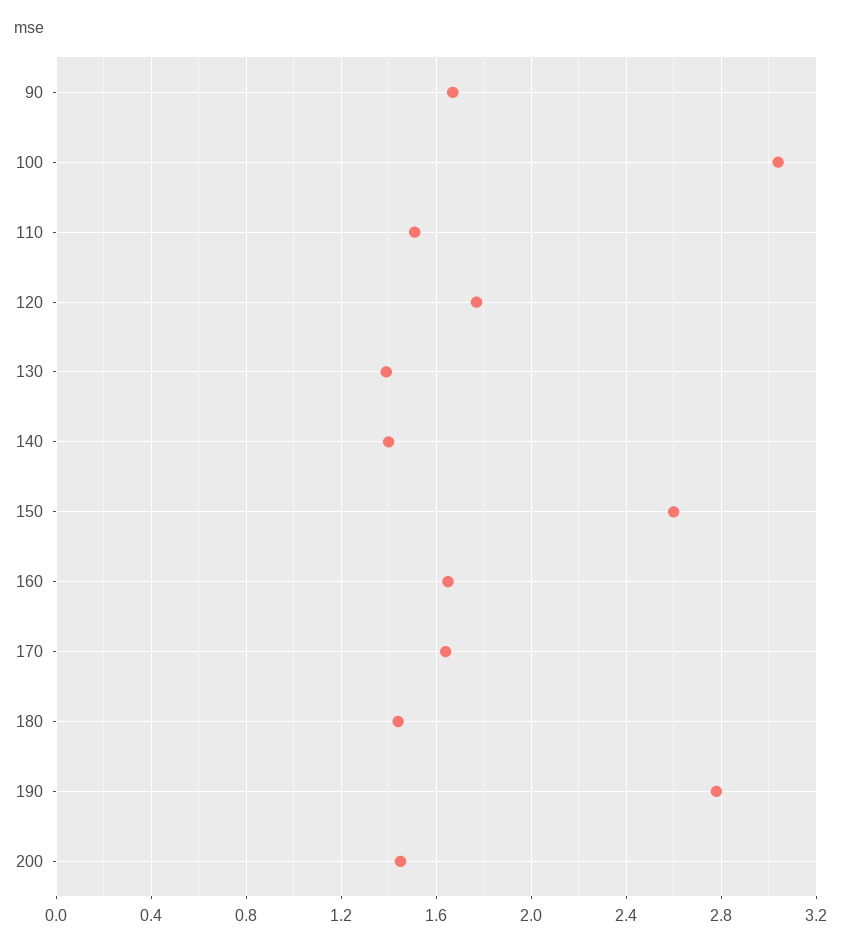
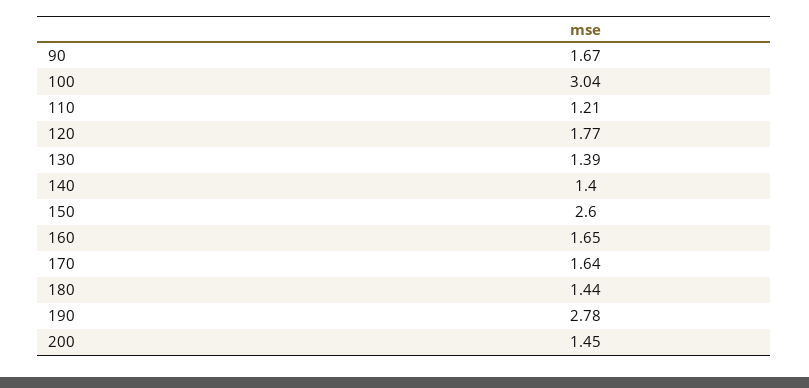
110: 1.5 -> 1.21

